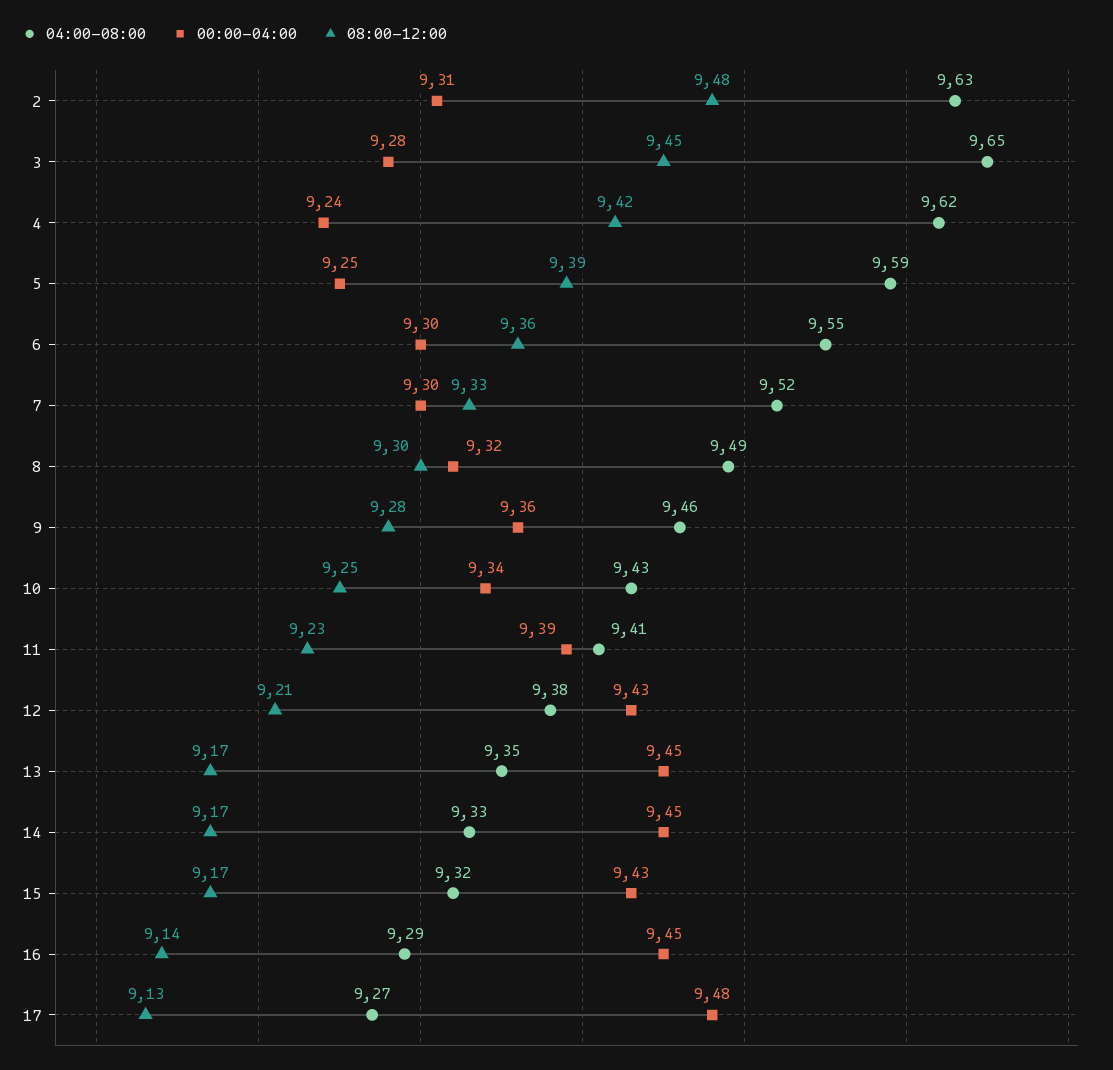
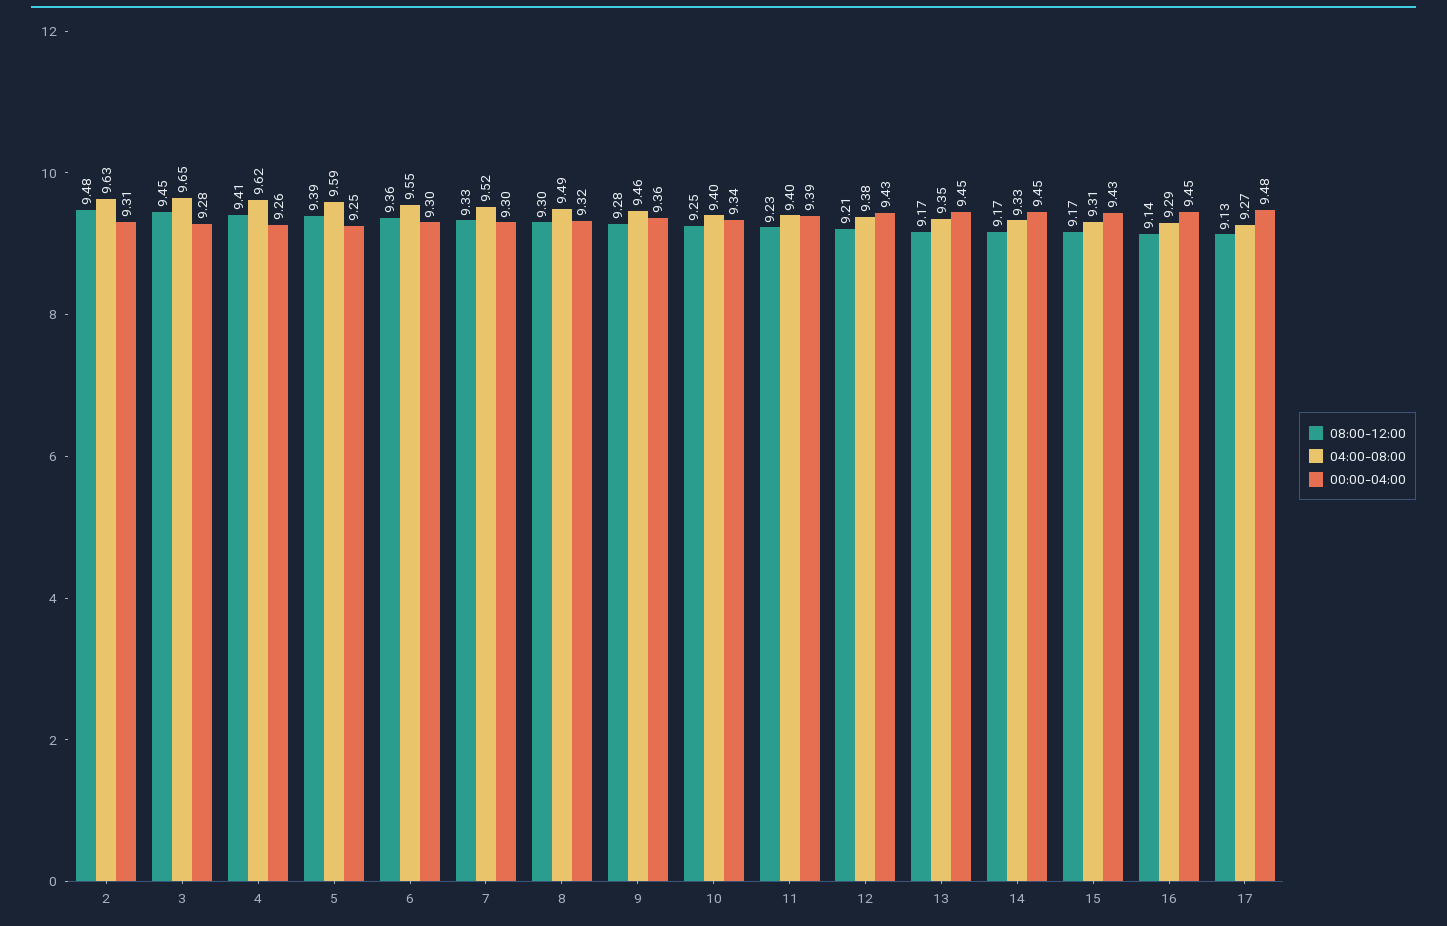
00:00-04:00, 4: 9.24 -> 9.26
08:00-12:00, 4: 9.42 -> 9.41
04:00-08:00, 10: 9.43 -> 9.4
04:00-08:00, 11: 9.41 -> 9.4
04:00-08:00, 15: 9.32 -> 9.31

